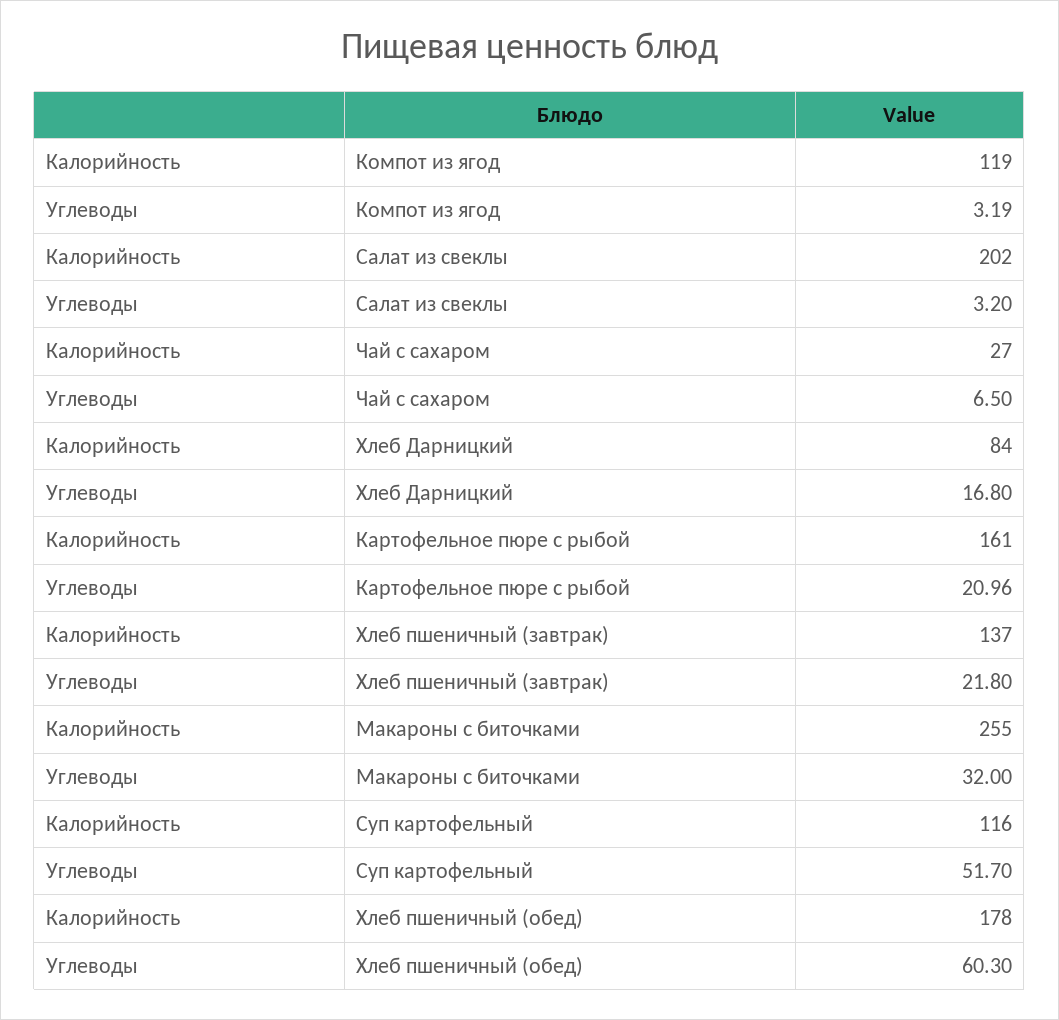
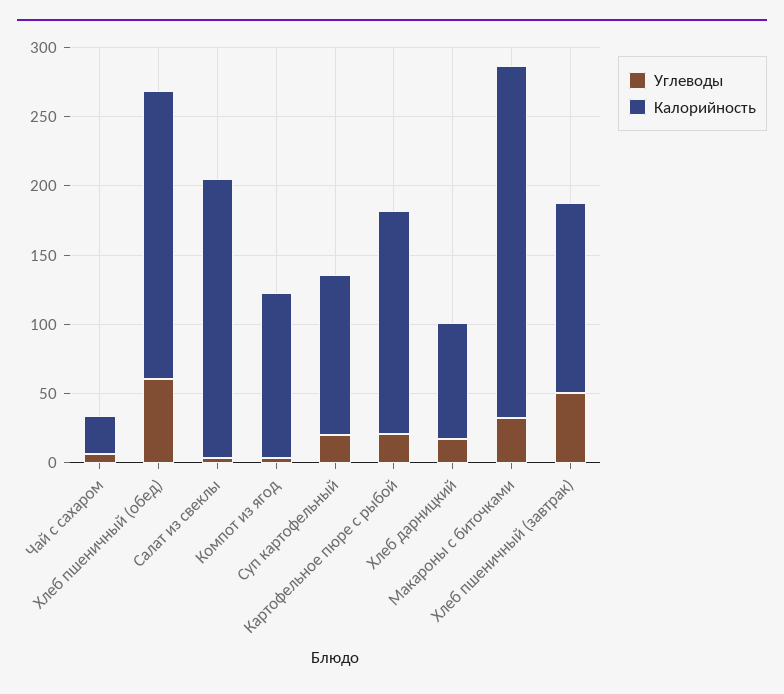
Углеводы, Хлеб пшеничный (завтрак): 21.8 -> 50
Углеводы, Суп картофельный: 51.7 -> 20
Калорийность, Хлеб пшеничный (обед): 178 -> 210

